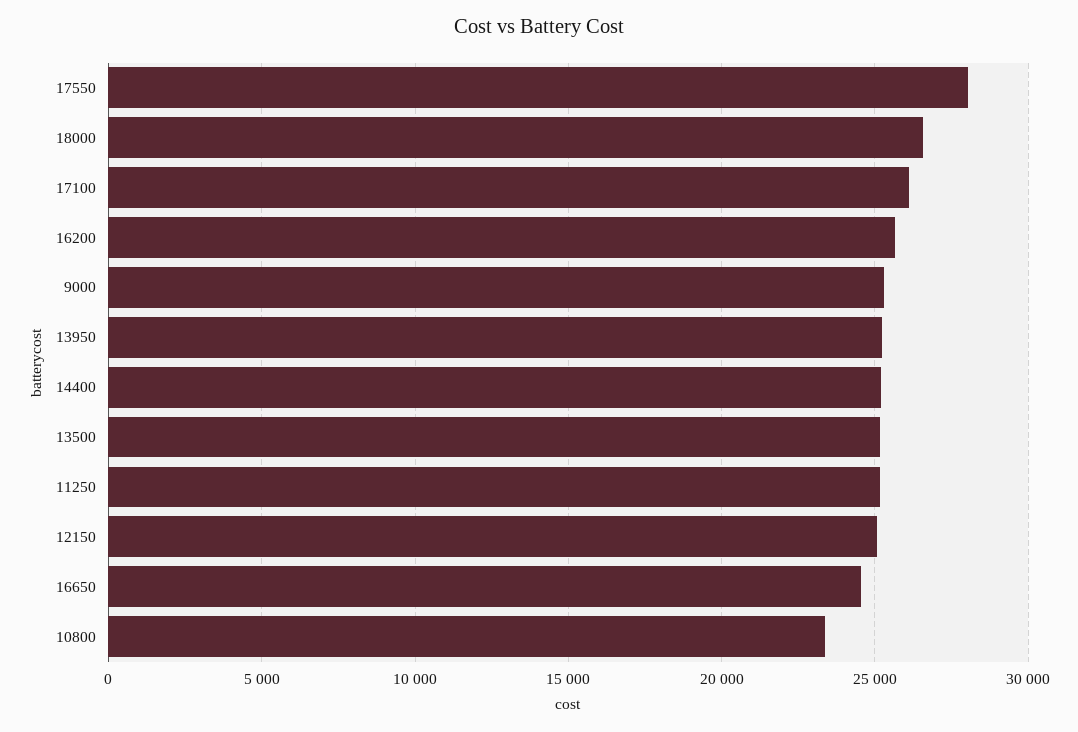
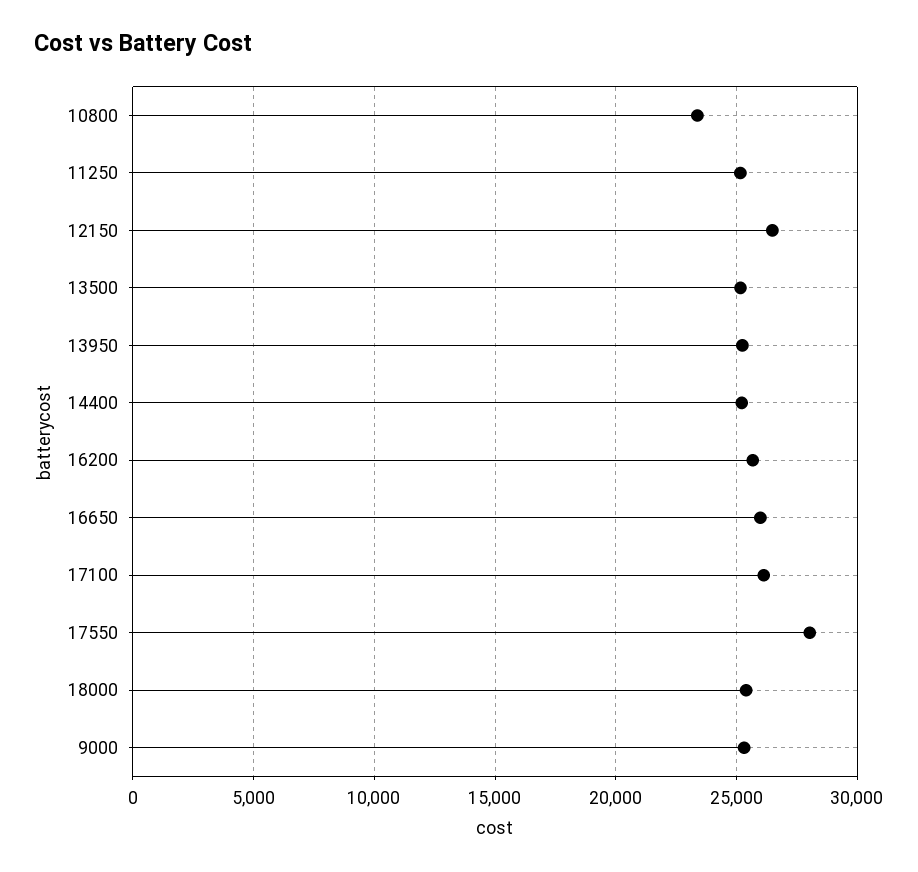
18000: 26500 -> 25500
12150: 25000 -> 26500
16650: 24500 -> 26000

